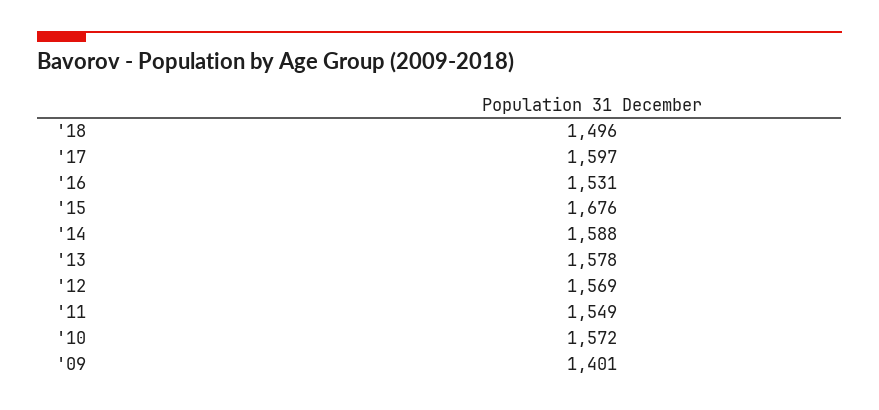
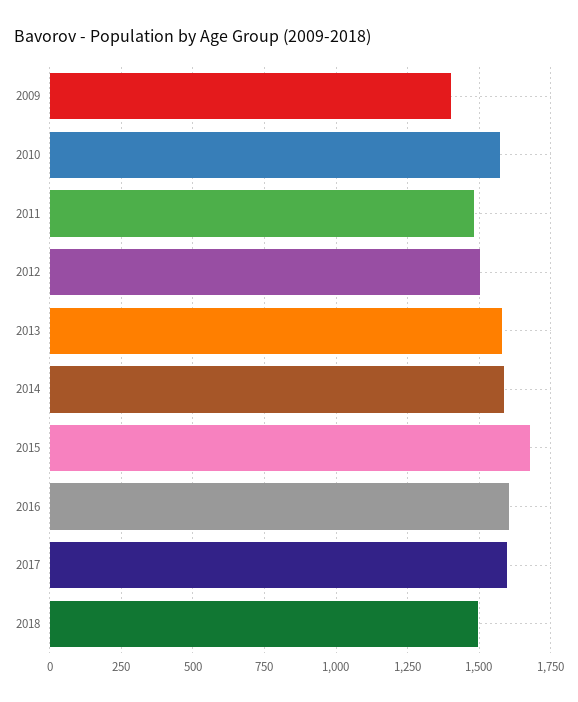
'16: 1531 -> 1600
'12: 1569 -> 1500
'11: 1549 -> 1475

